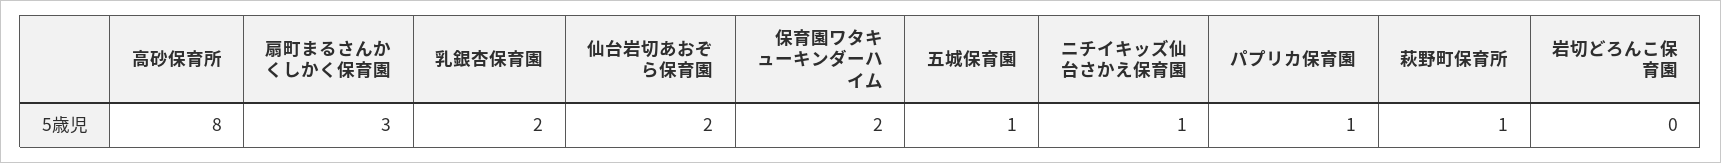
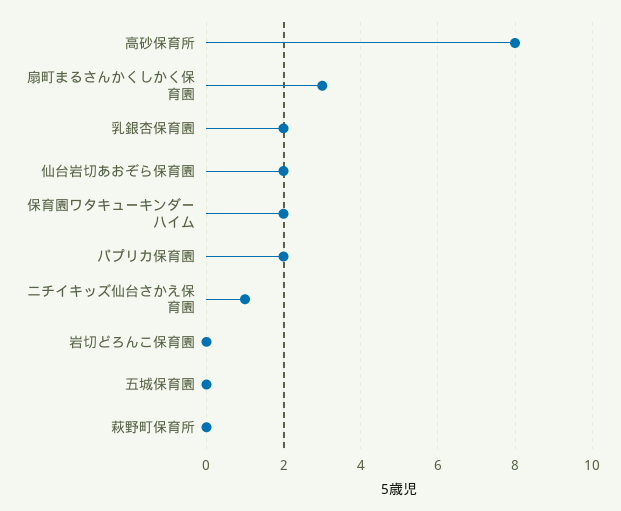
五城保育園: 1 -> 0
パプリカ保育園: 1 -> 2
萩野町保育所: 1 -> 0

